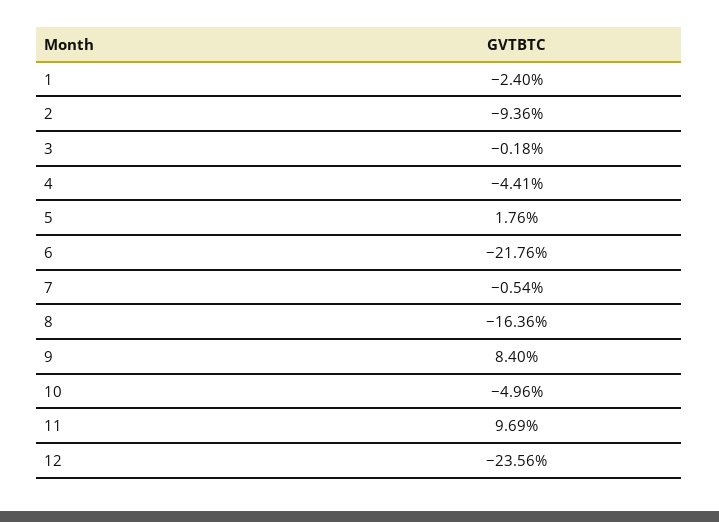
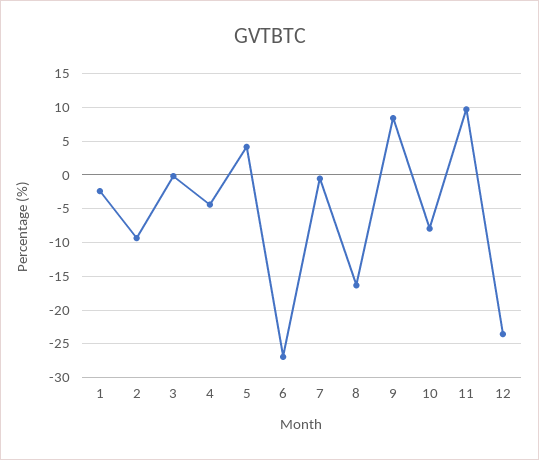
5: 1.76 -> 4
6: -21.76 -> -27
10: -4.96 -> -8

